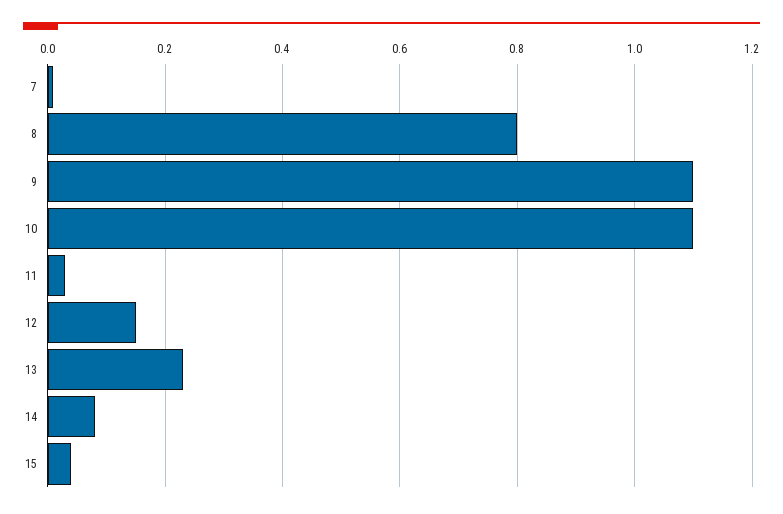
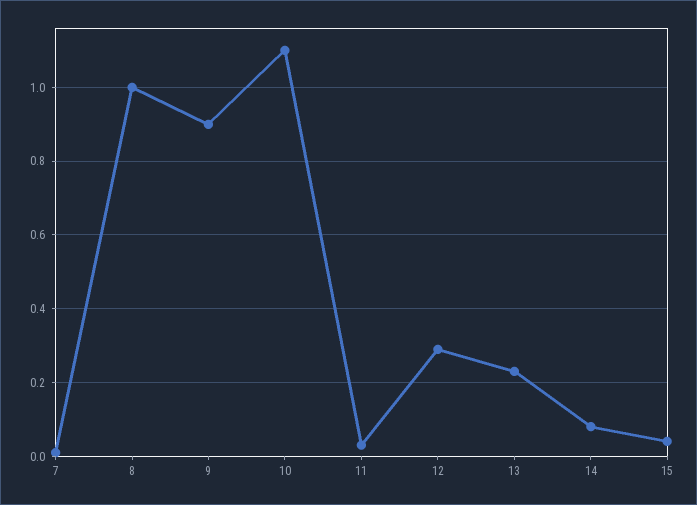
8: 0.8 -> 1
9: 1.1 -> 0.9
12: 0.15 -> 0.3

